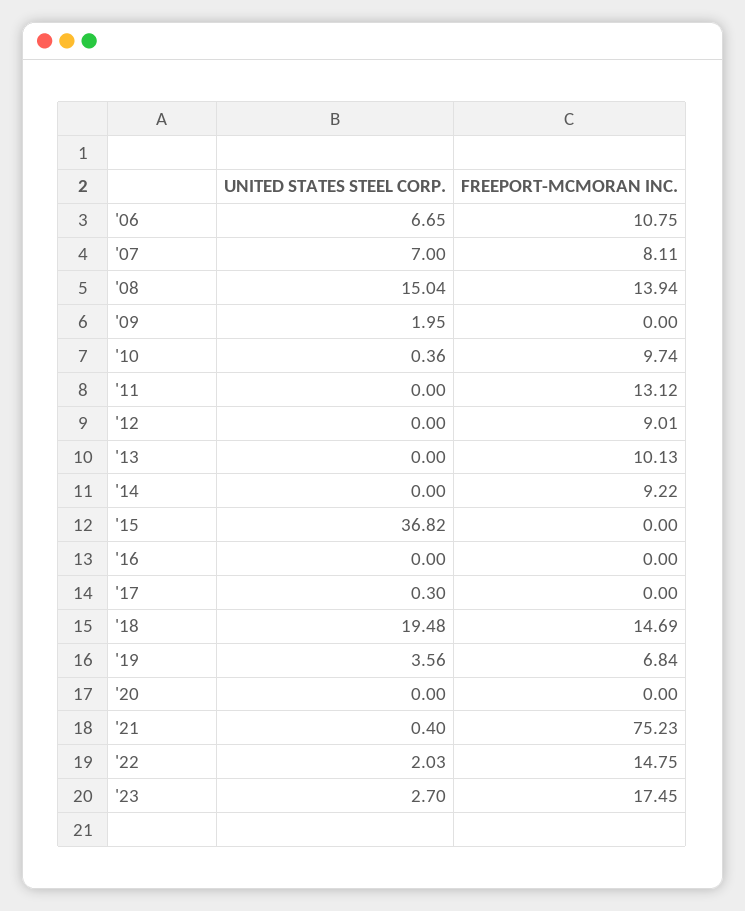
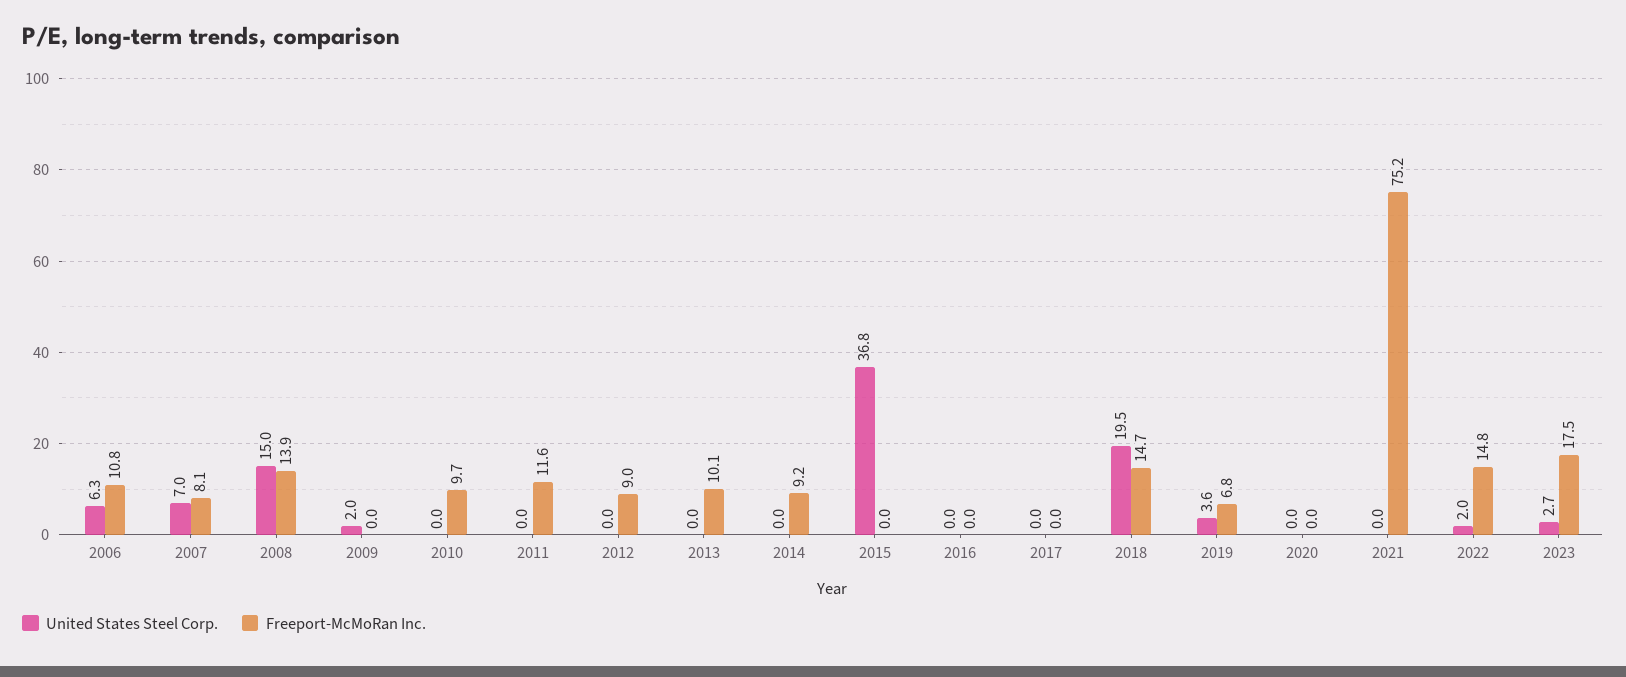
UNITED STATES STEEL CORP., '06: 6.65 -> 6.3
UNITED STATES STEEL CORP., '10: 0.36 -> 0
FREEPORT-MCMORAN INC., '11: 13.12 -> 11.6
UNITED STATES STEEL CORP., '17: 0.3 -> 0
UNITED STATES STEEL CORP., '21: 0.4 -> 0

